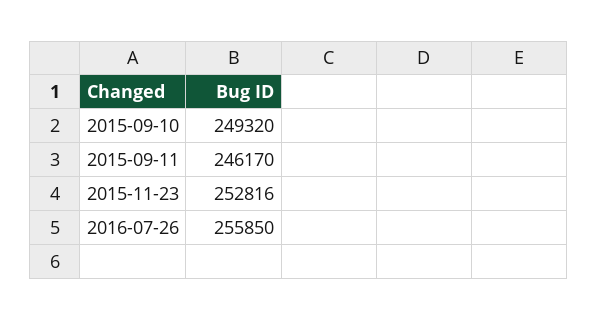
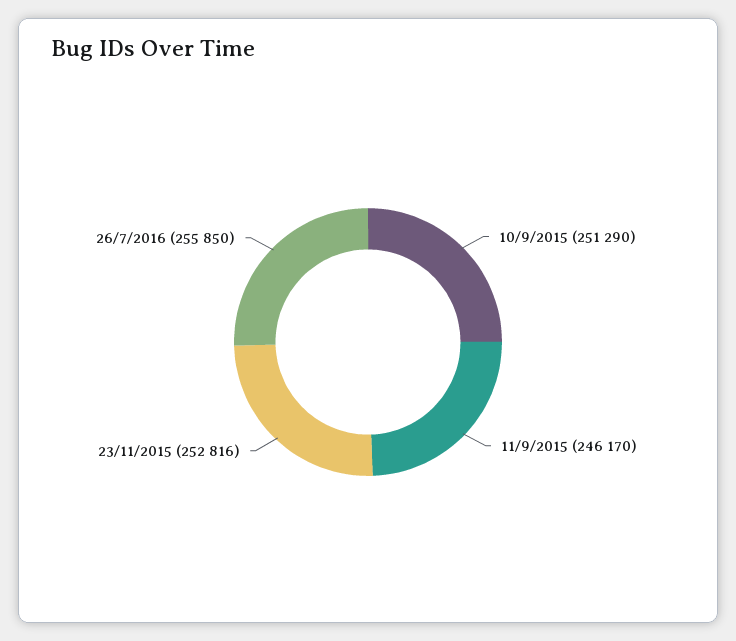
2015-09-10: 249320 -> 251290

